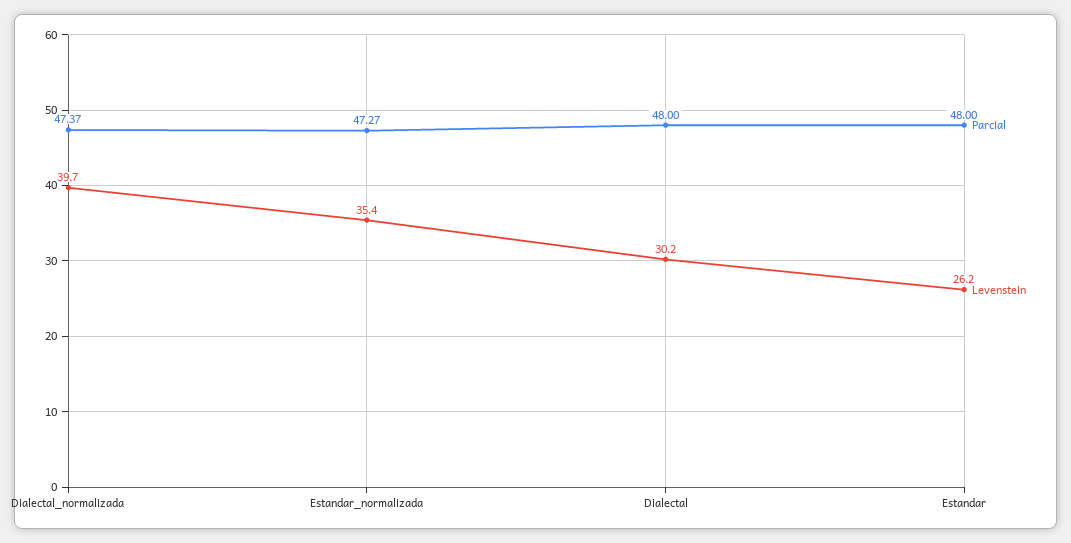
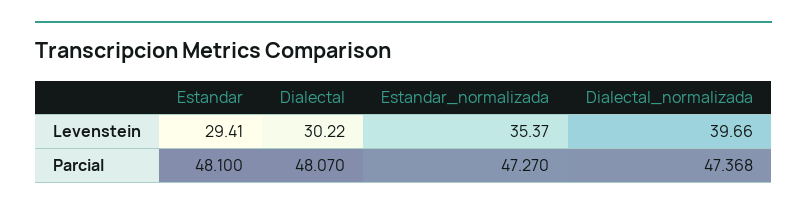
Parcial, Dialectal: 48 -> 48.07
Parcial, Estandar: 48 -> 48.1
Levenstein, Estandar: 26.2 -> 29.41

